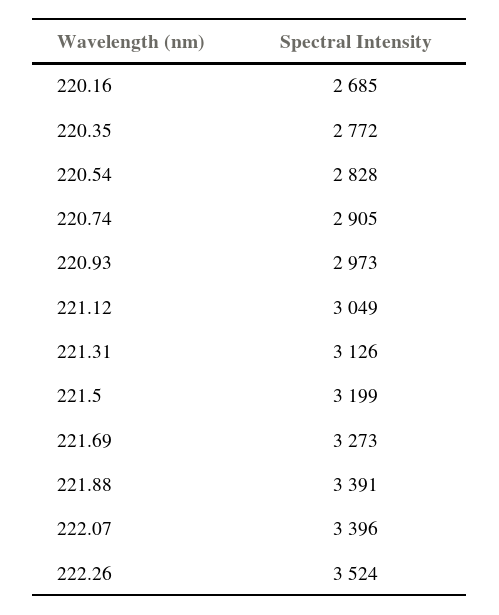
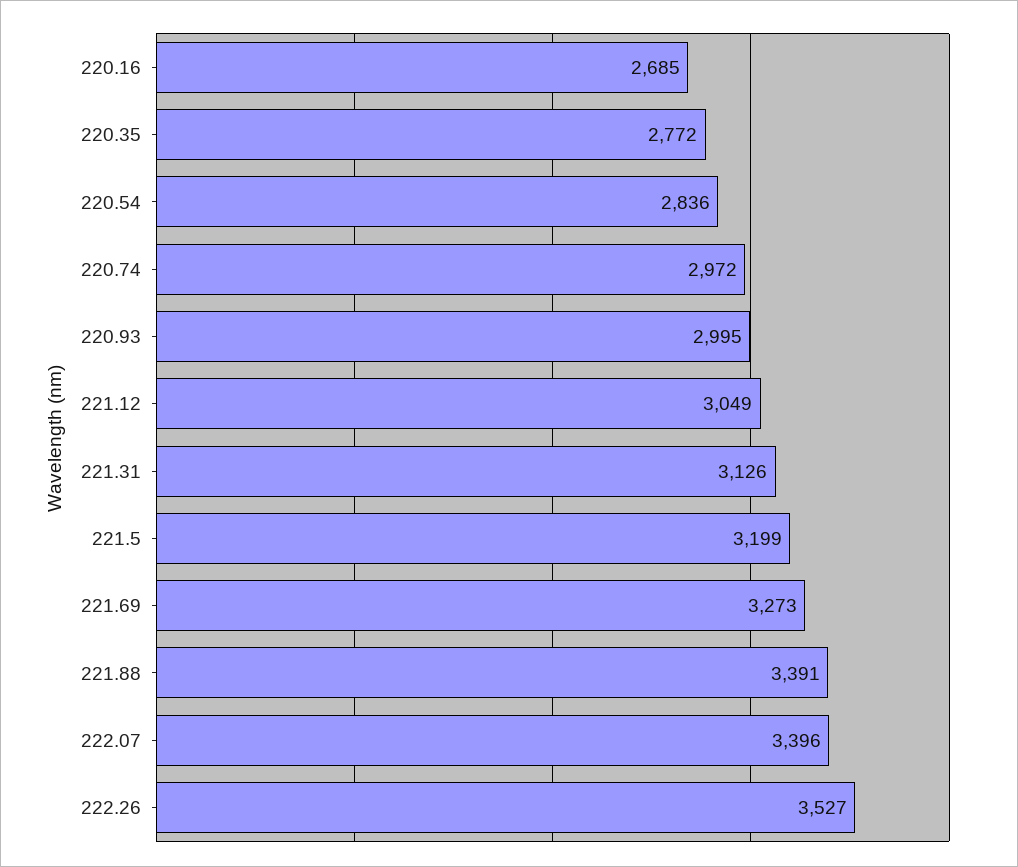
220.54: 2828 -> 2836
220.74: 2905 -> 2972
220.93: 2973 -> 2995
222.26: 3524 -> 3527

